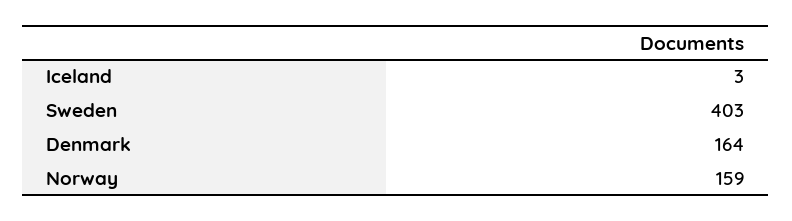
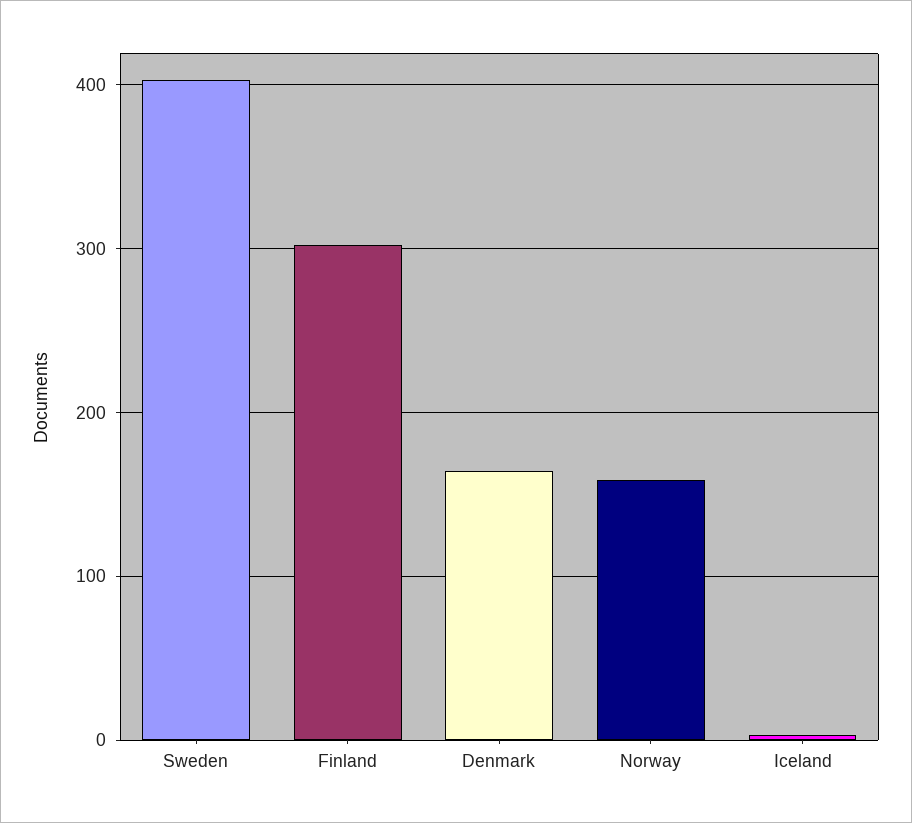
Finland: none -> 300

